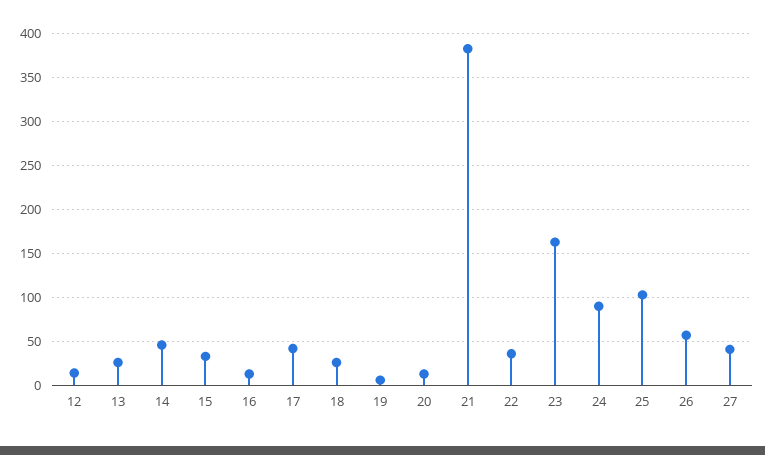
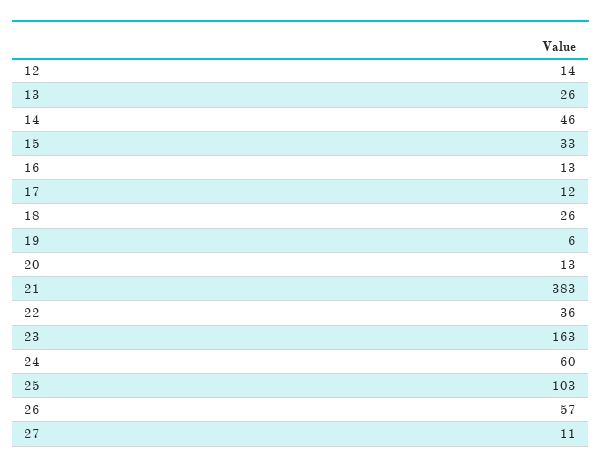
17: 40 -> 12
24: 90 -> 60
27: 40 -> 11

